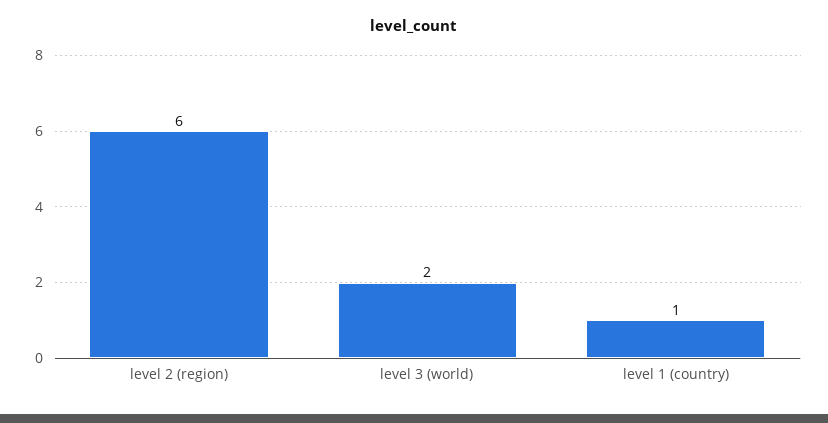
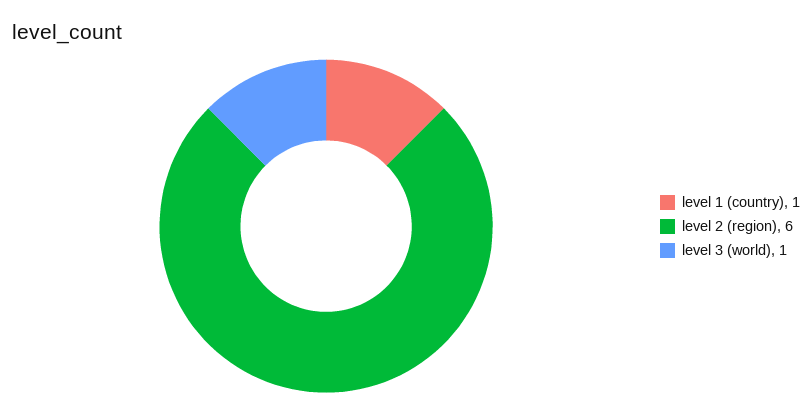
level 3 (world): 2 -> 1

